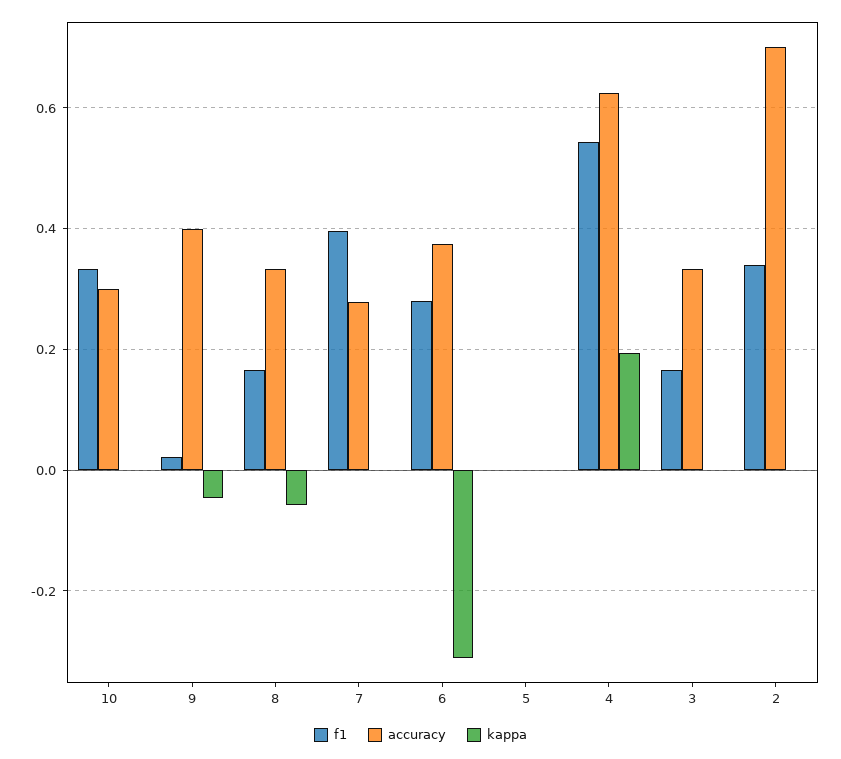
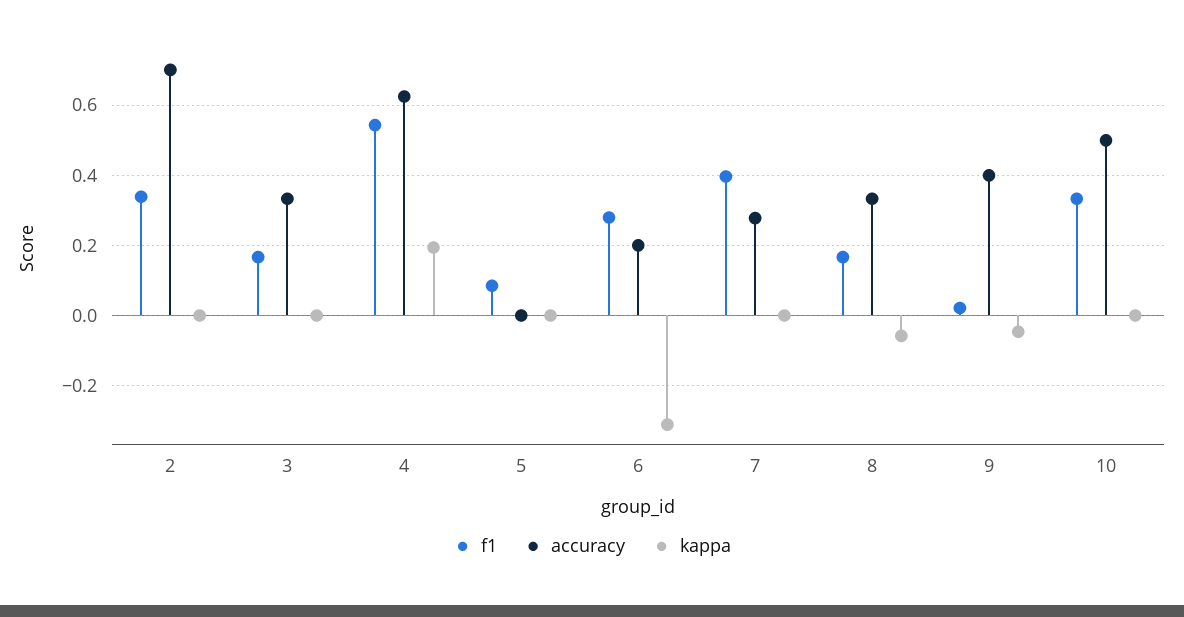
accuracy, 10: 0.3 -> 0.5
accuracy, 6: 0.38 -> 0.2
f1, 5: 0 -> 0.08

